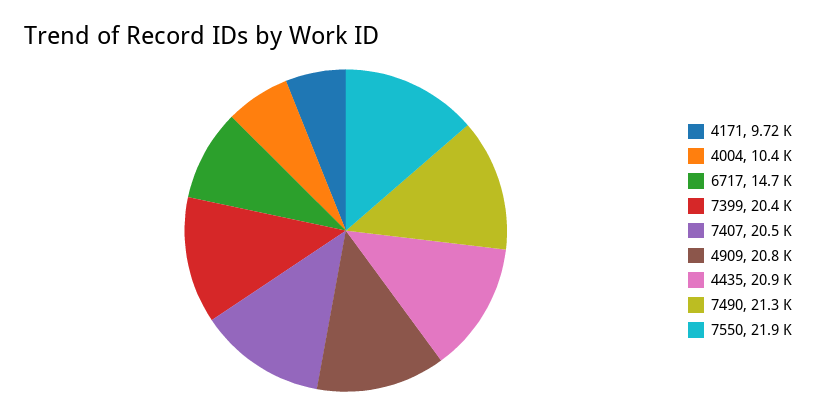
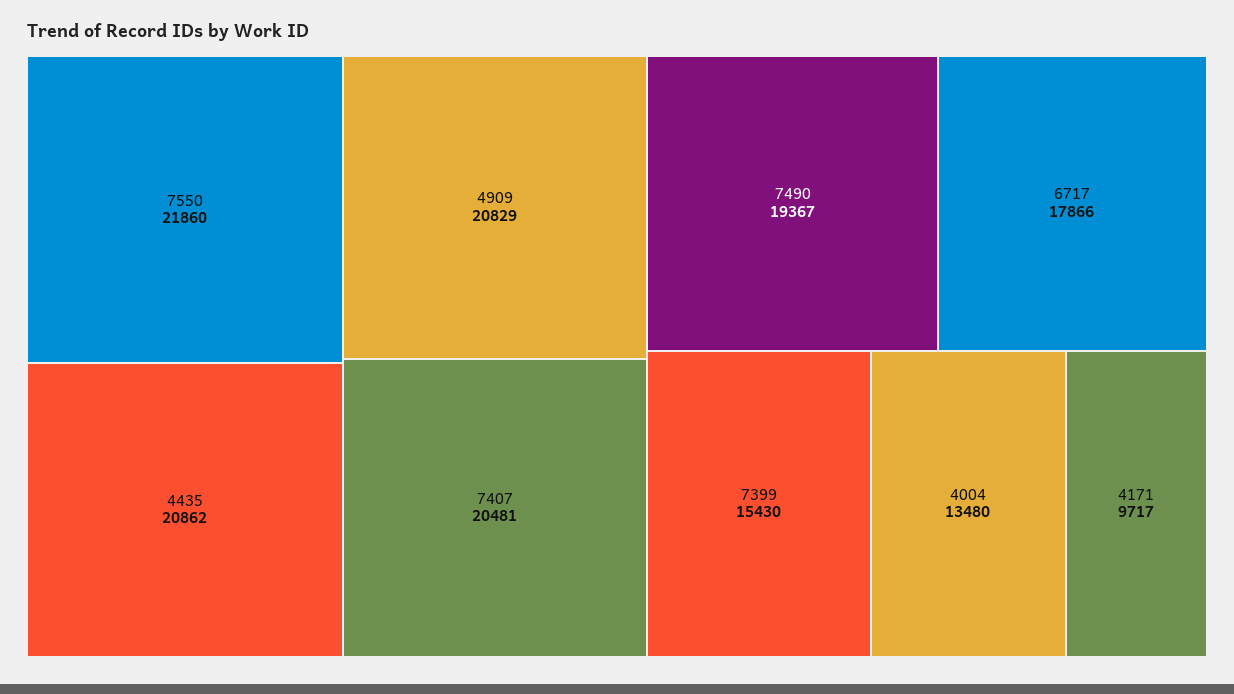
4004: 10400 -> 13480
6717: 14700 -> 17866
7399: 20400 -> 15430
7490: 21300 -> 19367

